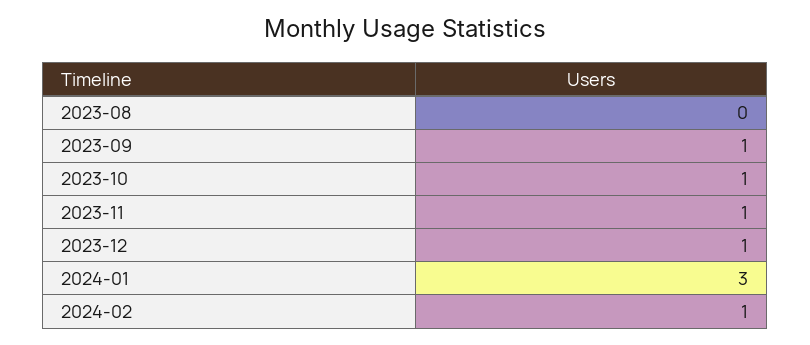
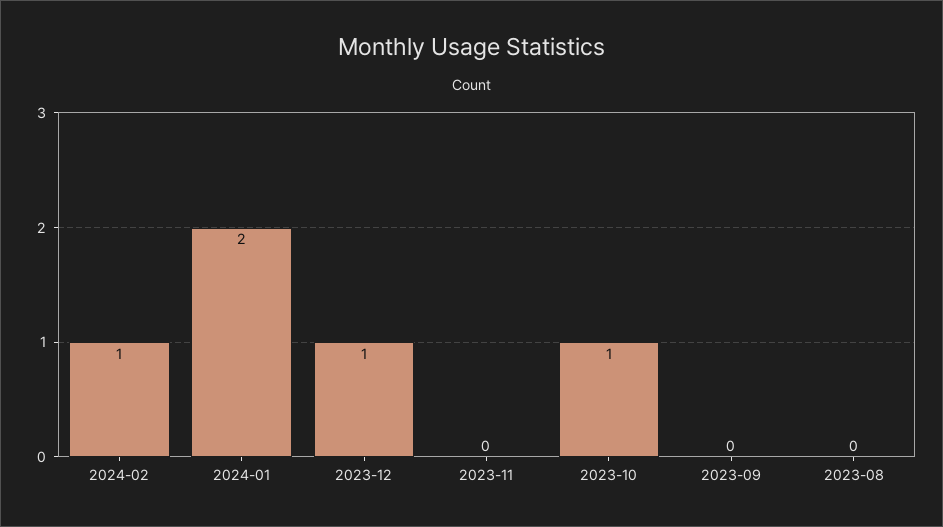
2023-09: 1 -> 0
2023-11: 1 -> 0
2024-01: 3 -> 2

